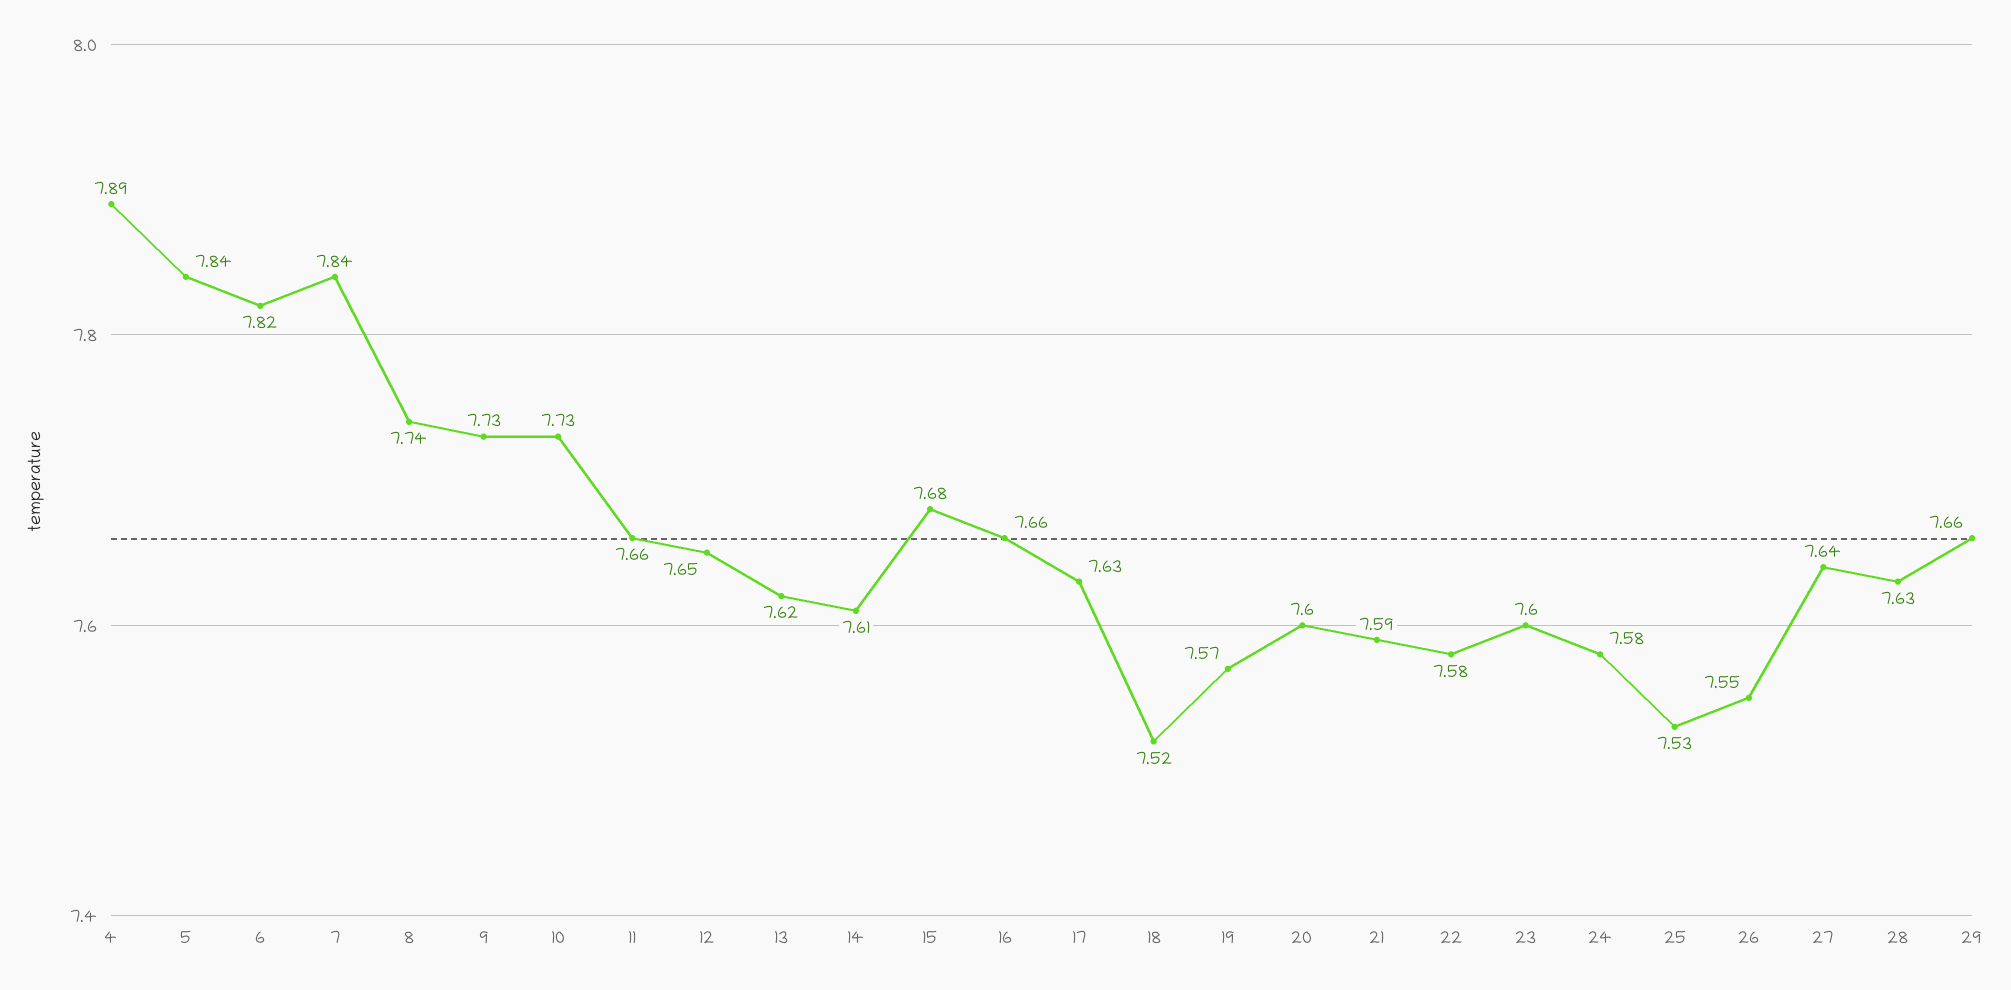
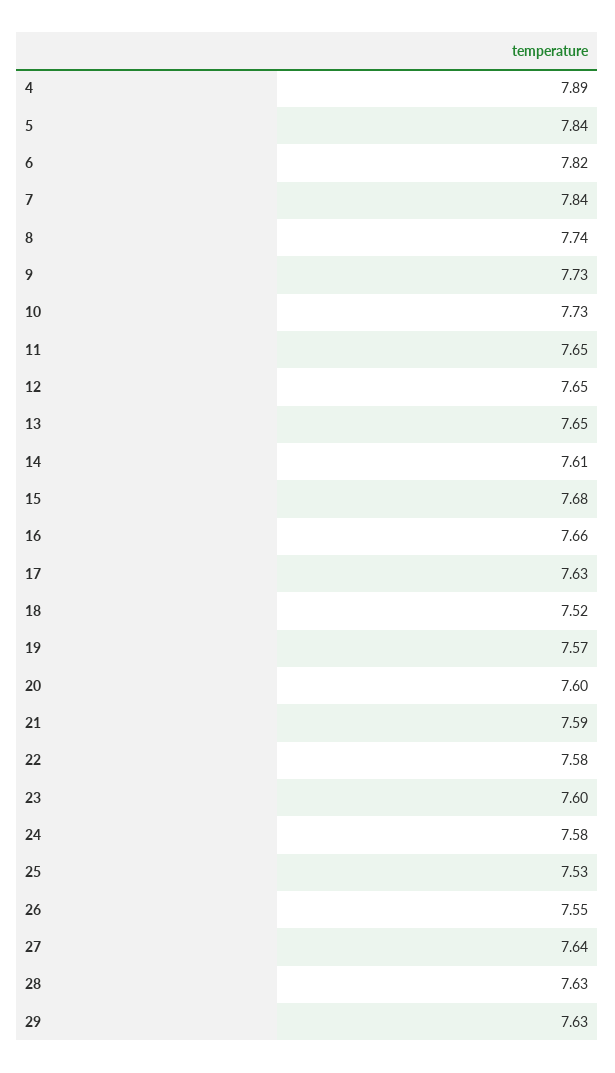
11: 7.66 -> 7.65
13: 7.62 -> 7.65
29: 7.66 -> 7.63

